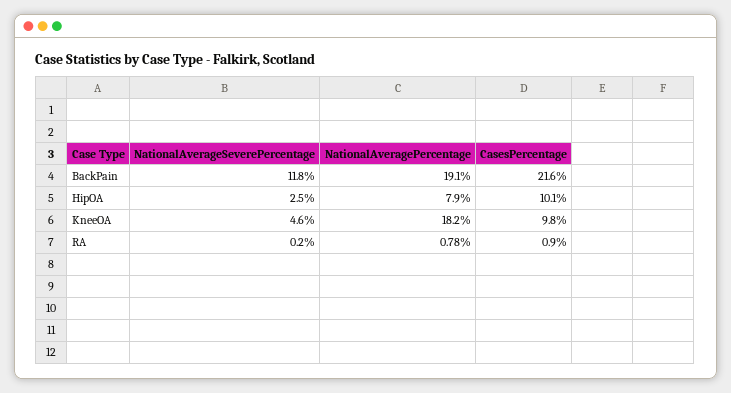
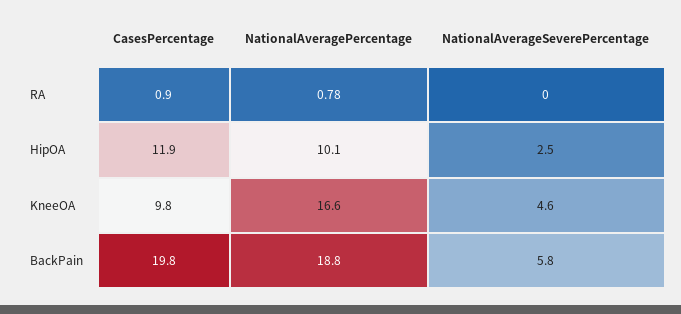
NationalAverageSeverePercentage, BackPain: 11.8 -> 5.8
NationalAveragePercentage, BackPain: 19.1 -> 18.8
CasesPercentage, BackPain: 21.6 -> 19.8
NationalAveragePercentage, HipOA: 7.9 -> 10.1
CasesPercentage, HipOA: 10.1 -> 11.9
NationalAveragePercentage, KneeOA: 18.2 -> 16.6
NationalAverageSeverePercentage, RA: 0.2 -> 0

